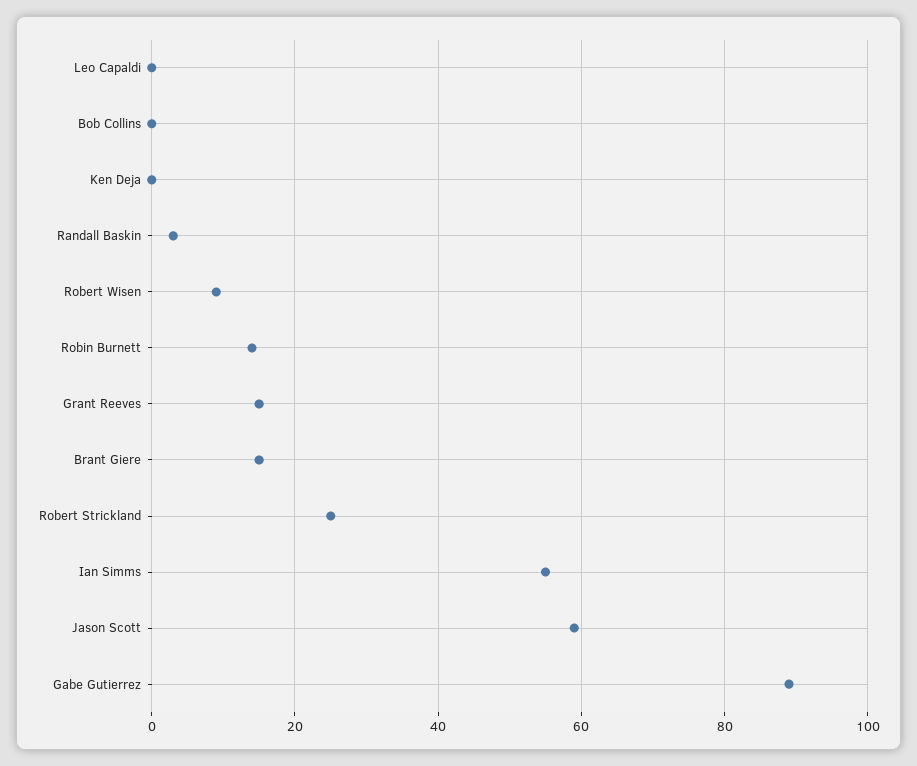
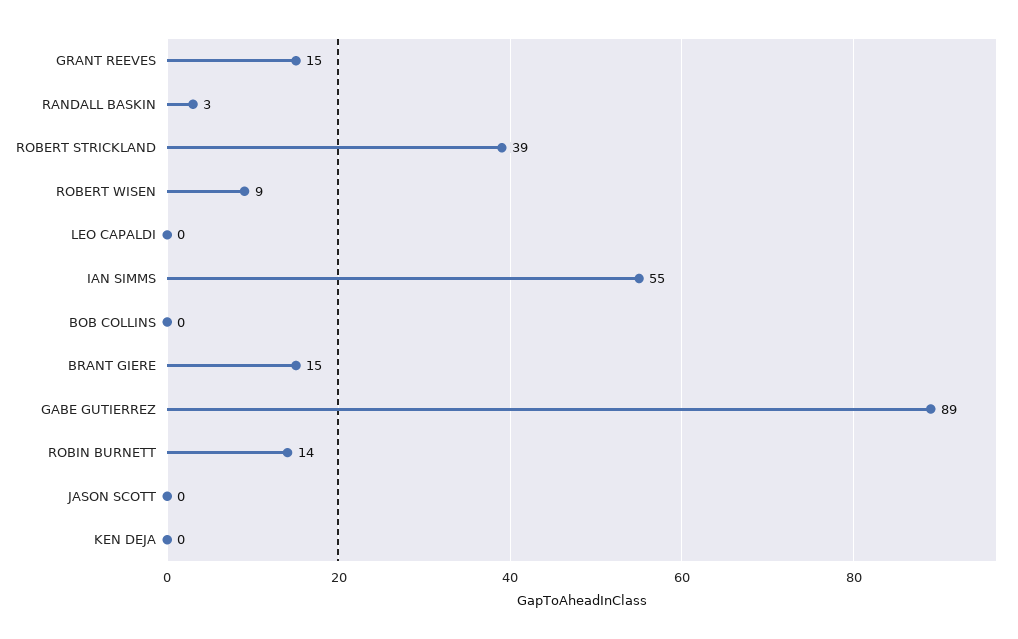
Robert Strickland: 25 -> 39
Jason Scott: 60 -> 0

